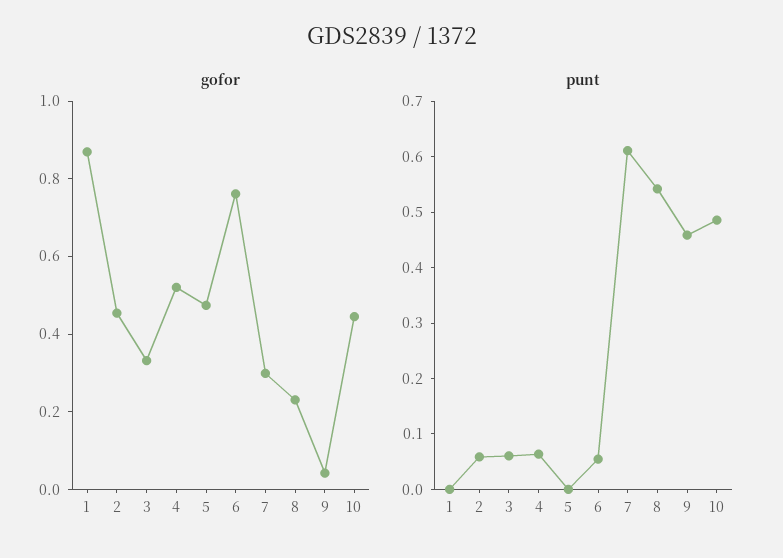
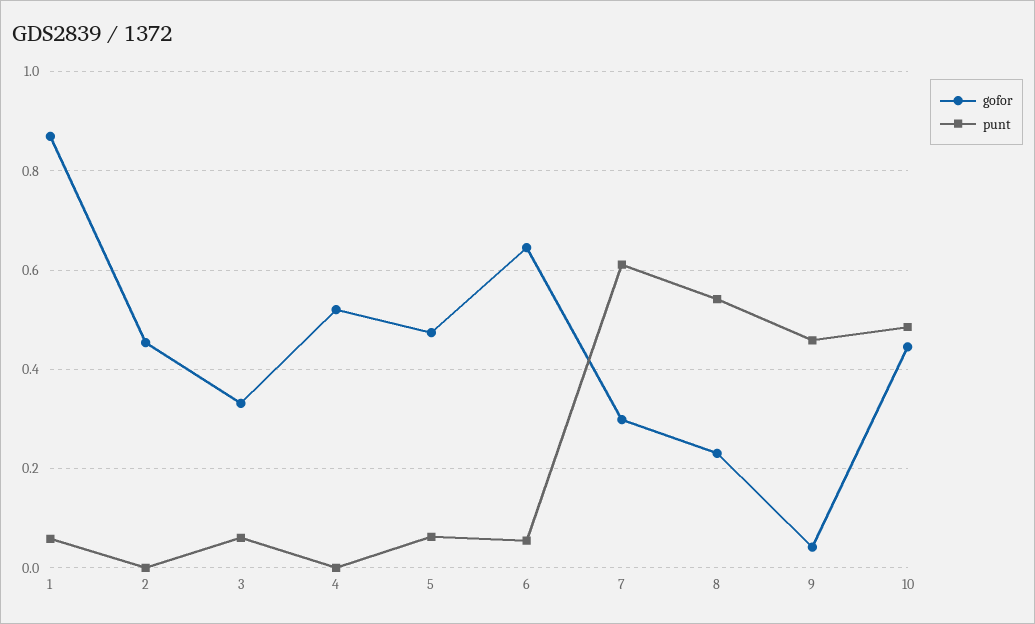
gofor, 6: 0.75 -> 0.64
punt, 1: 0 -> 0.06
punt, 2: 0.06 -> 0
punt, 4: 0.06 -> 0
punt, 5: 0 -> 0.06

